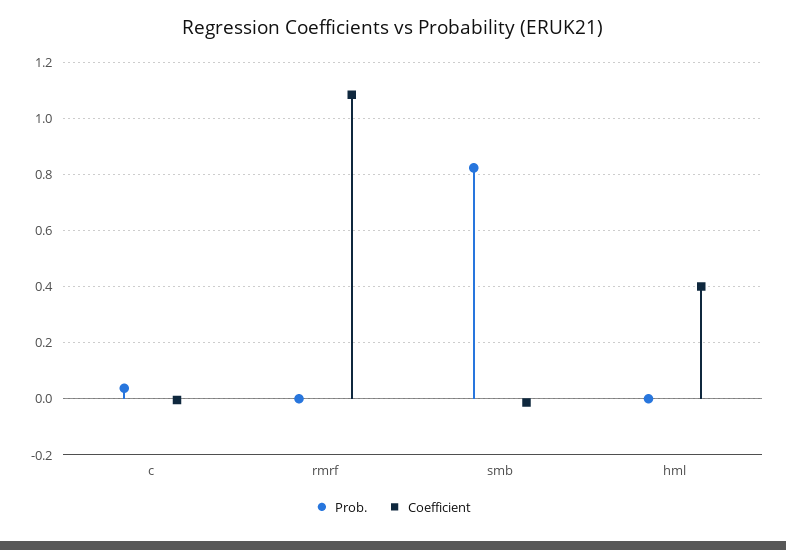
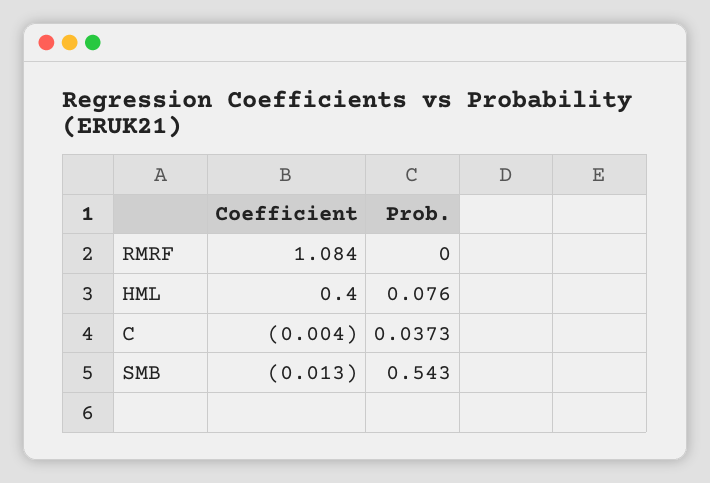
Prob., smb: 0.825 -> 0.543
Prob., hml: 0 -> 0.076

